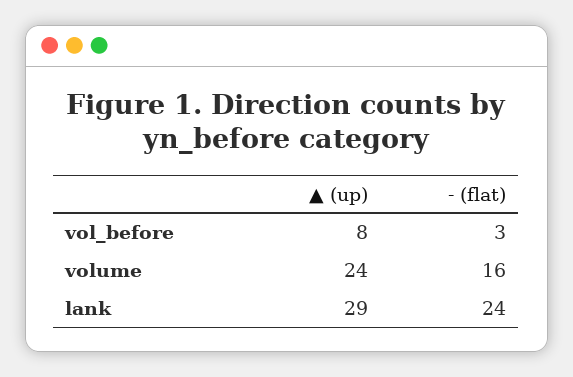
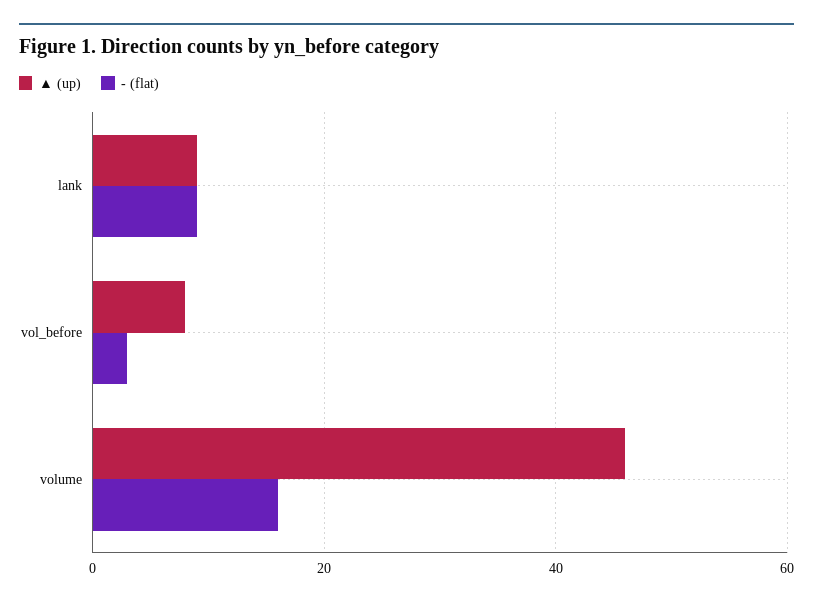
▲ (up), volume: 24 -> 45
▲ (up), lank: 29 -> 10
- (flat), lank: 24 -> 10

